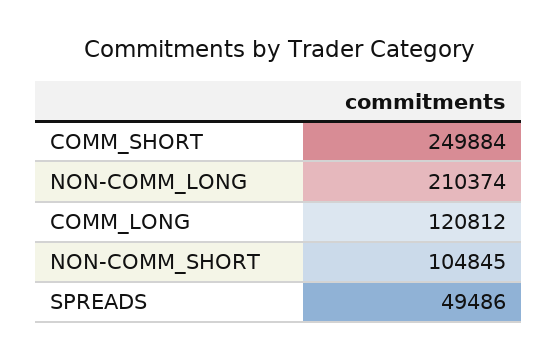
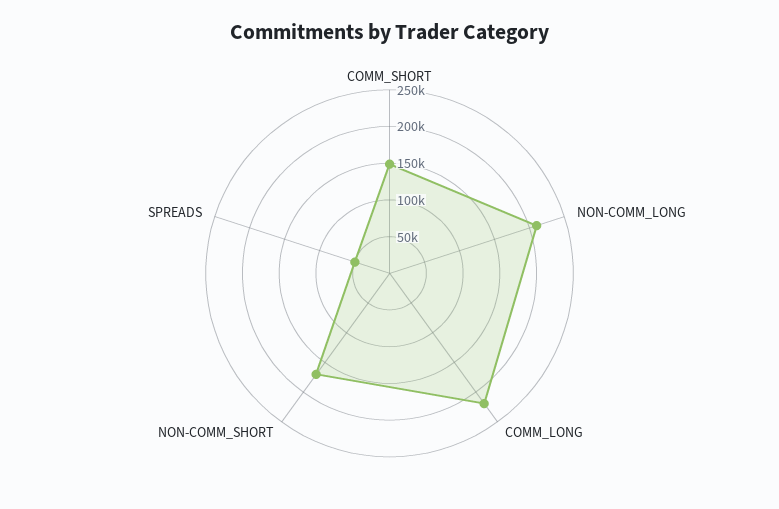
COMM_SHORT: 249884 -> 150000
COMM_LONG: 120812 -> 225000
NON-COMM_SHORT: 104845 -> 175000

